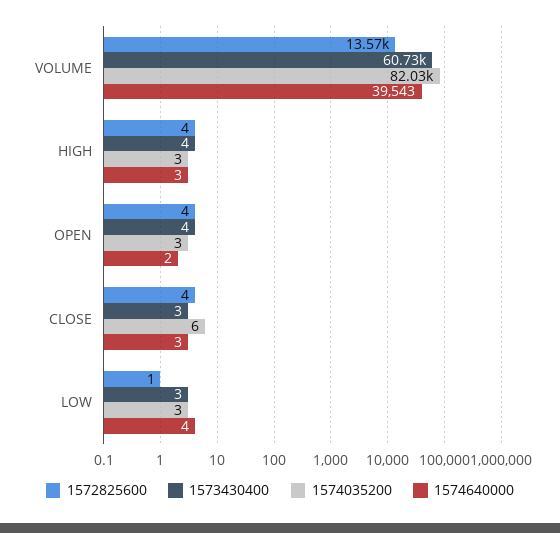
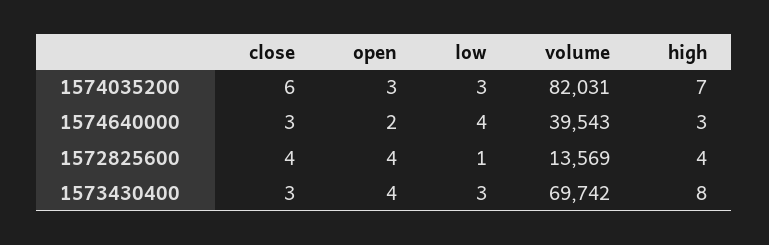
1573430400, VOLUME: 60730 -> 69742
1573430400, HIGH: 4 -> 8
1574035200, HIGH: 3 -> 7

